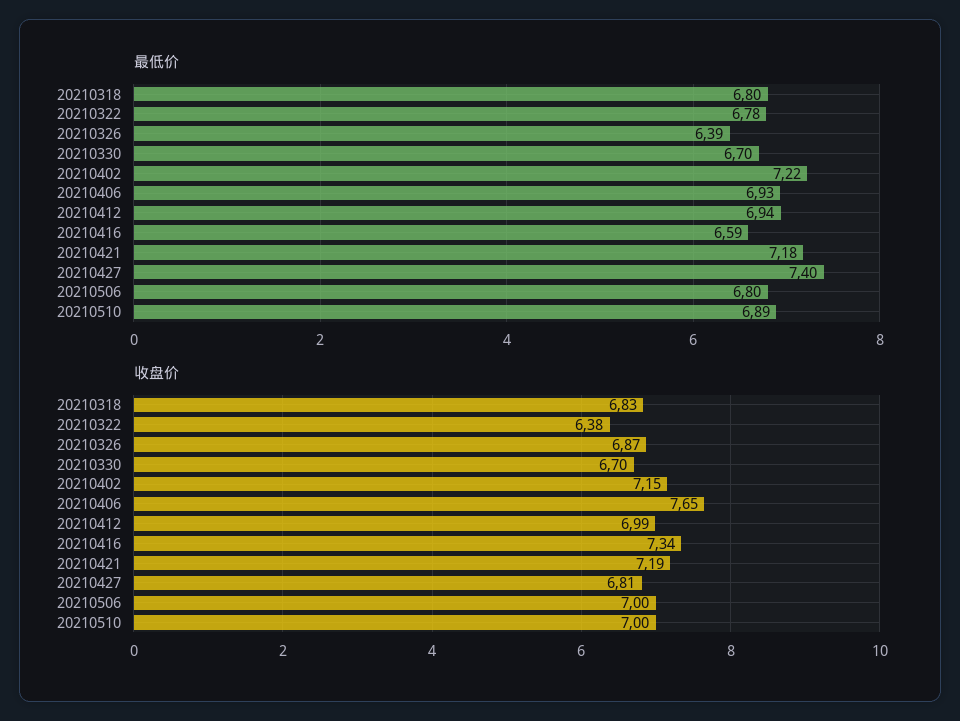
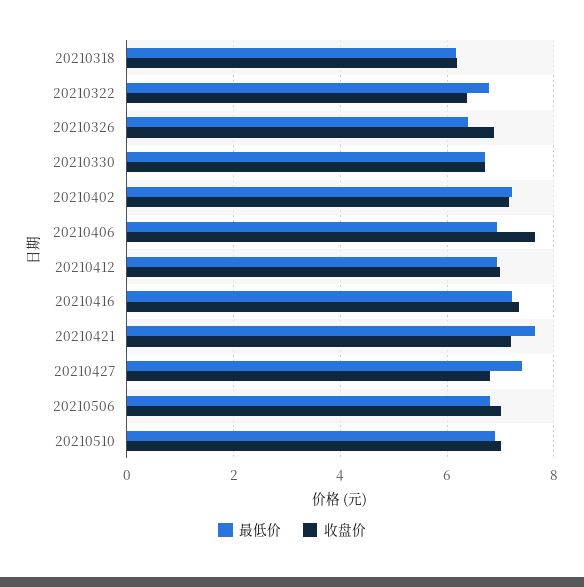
最低价, 20210318: 6.8 -> 6.2
最低价, 20210416: 6.59 -> 7.2
最低价, 20210421: 7.18 -> 7.6
收盘价, 20210318: 6.83 -> 6.2

